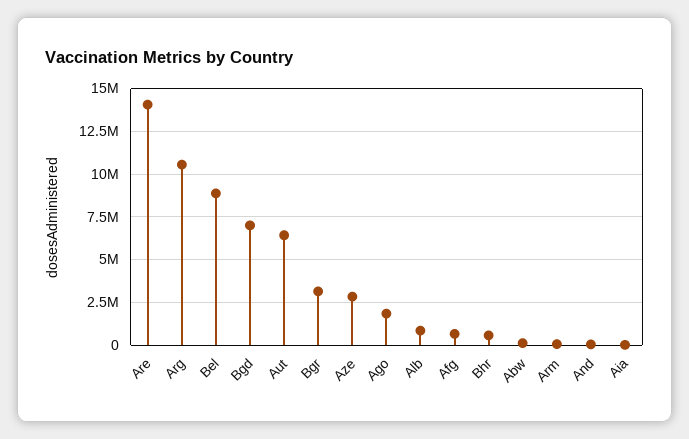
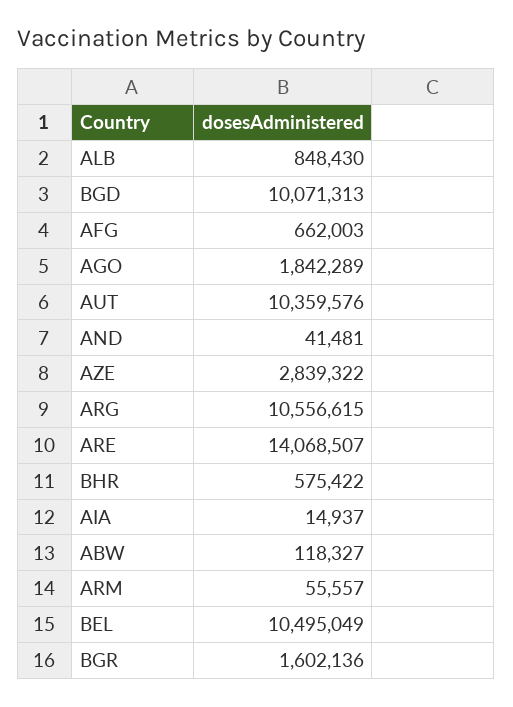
Bel: 9000000 -> 10495049
Bgd: 7000000 -> 10071313
Aut: 6500000 -> 10359576
Bgr: 3000000 -> 1602136

